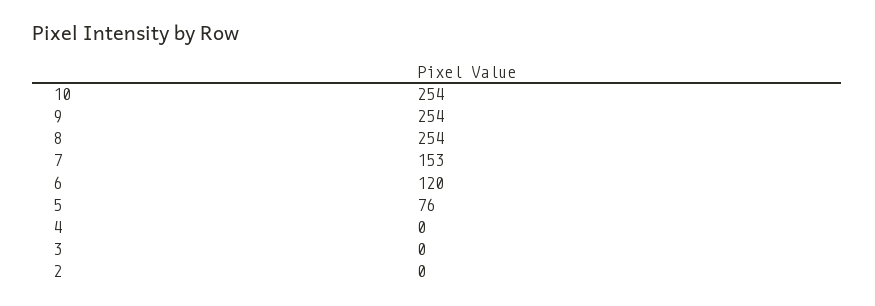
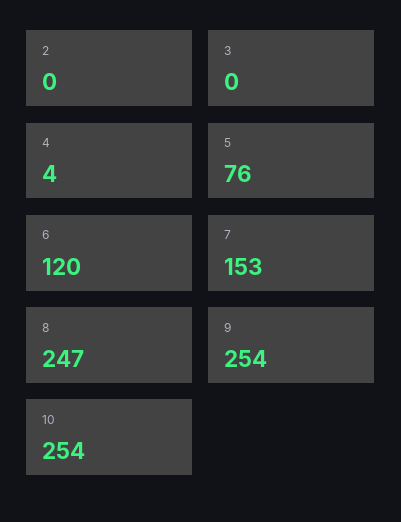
8: 254 -> 247
4: 0 -> 4

